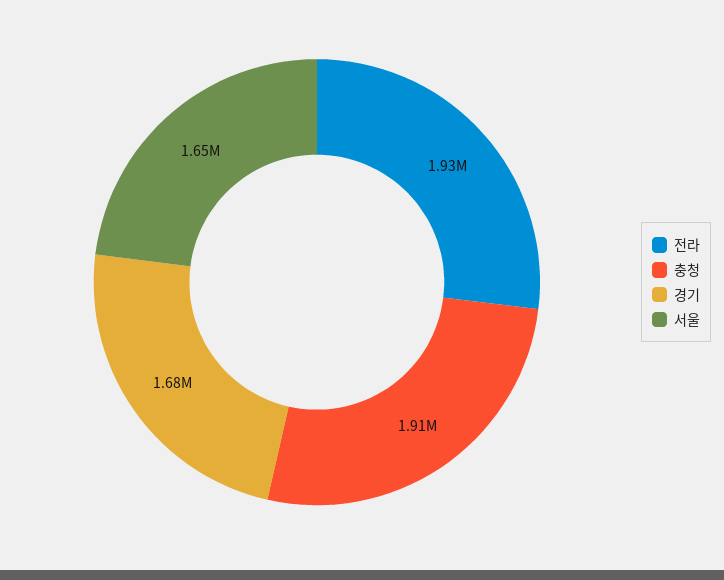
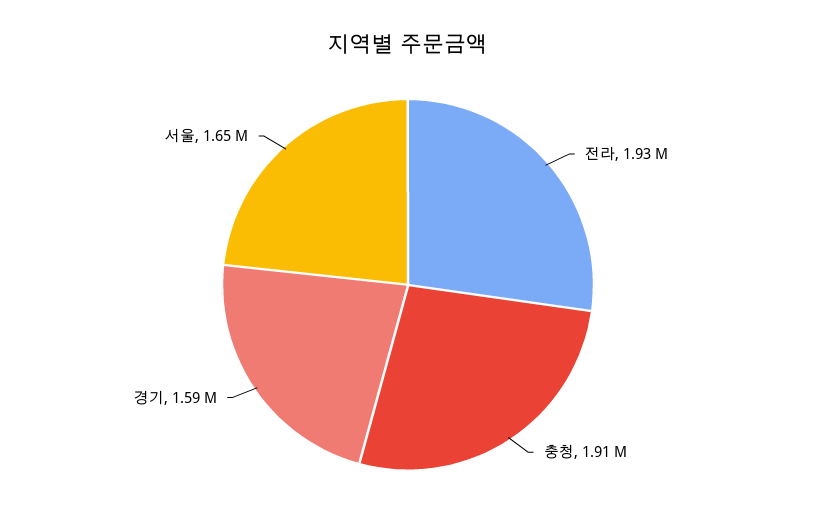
경기: 1680000 -> 1590000

